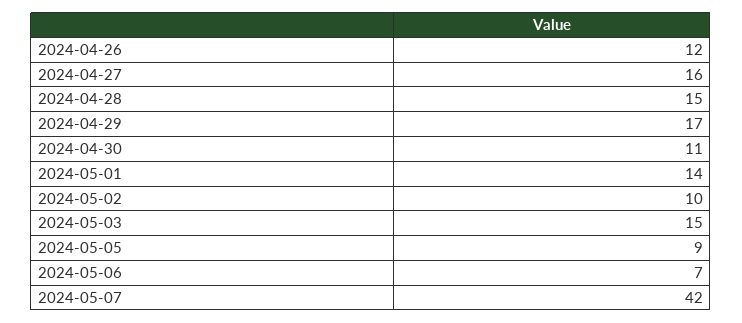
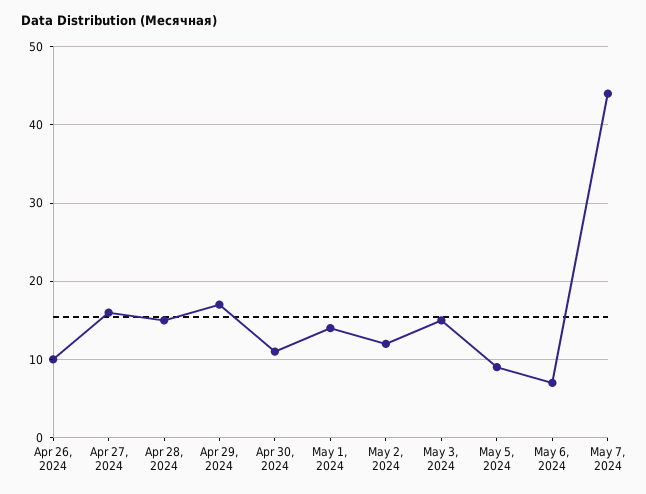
2024-04-26: 12 -> 10
2024-05-02: 10 -> 12
2024-05-07: 42 -> 44

